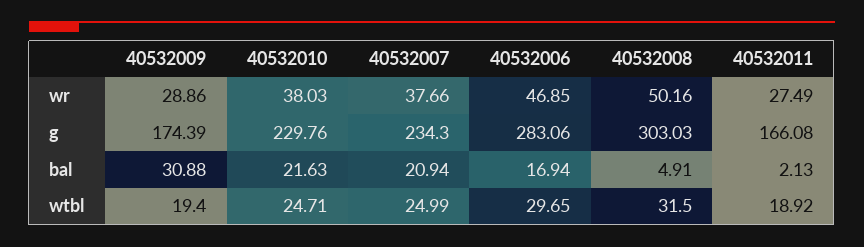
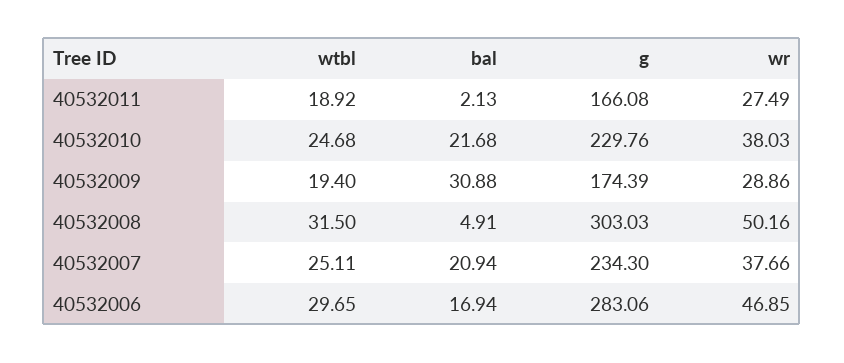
40532010, bal: 21.63 -> 21.68
40532010, wtbl: 24.71 -> 24.68
40532007, wtbl: 24.99 -> 25.11

